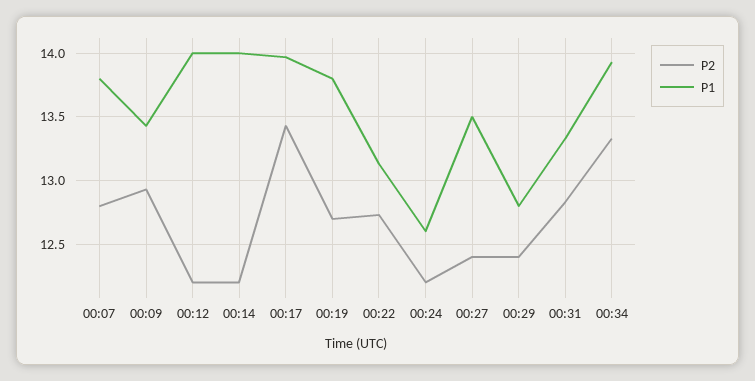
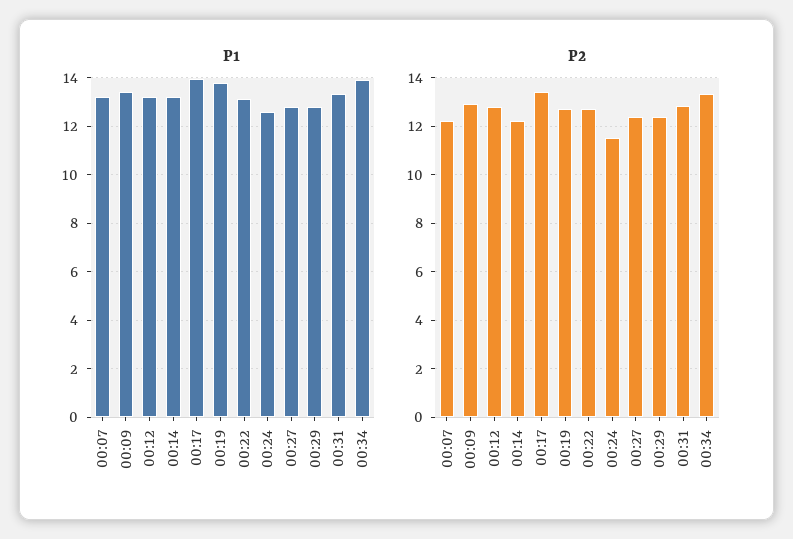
P2, 00:07: 12.8 -> 12.25
P1, 00:07: 13.8 -> 13.25
P2, 00:12: 12.2 -> 12.75
P1, 00:12: 14 -> 13.25
P1, 00:14: 14 -> 13.25
P2, 00:24: 12.2 -> 11.5
P1, 00:27: 13.5 -> 12.75

